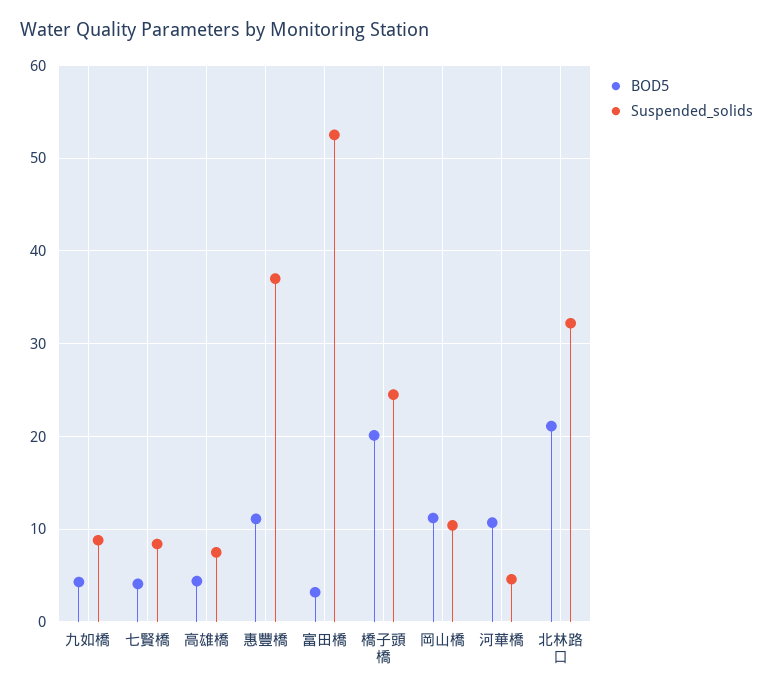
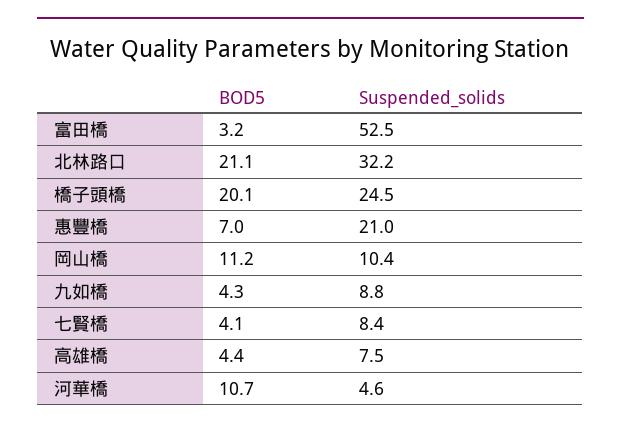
BOD5, 惠豐橋: 11 -> 7
Suspended_solids, 惠豐橋: 37 -> 21

